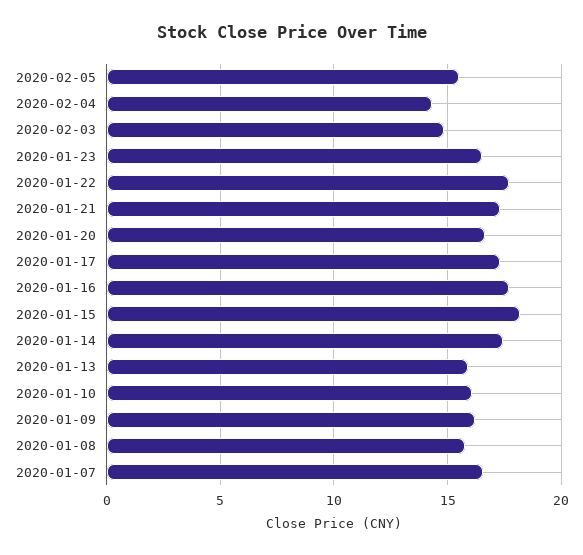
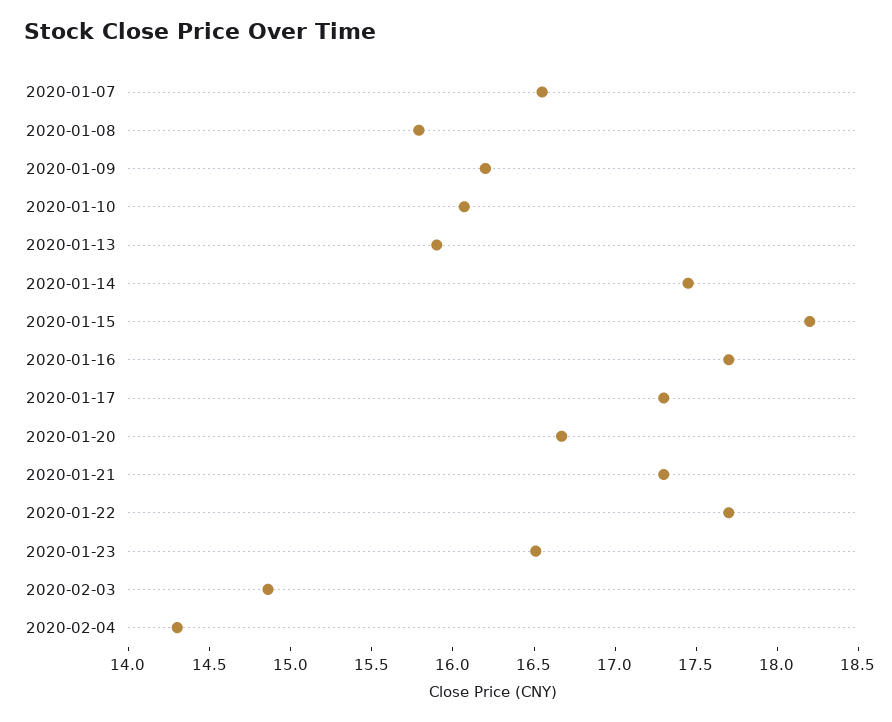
2020-02-05: 15.5 -> none

